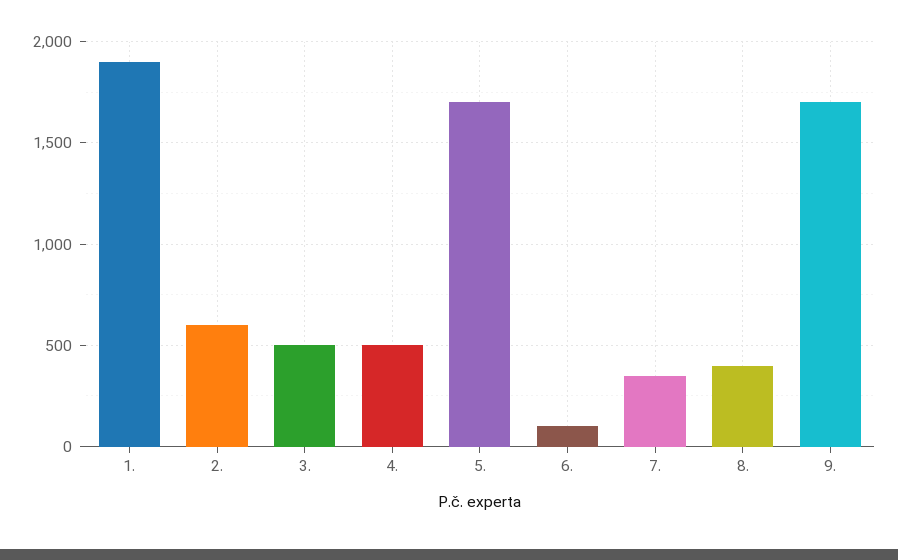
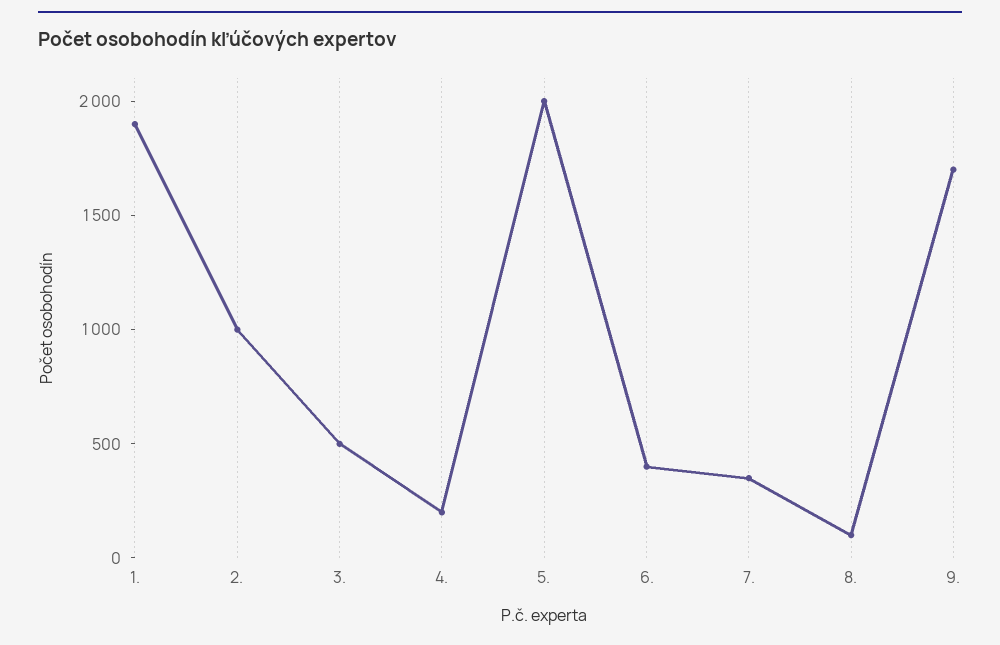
2.: 600 -> 1000
4.: 500 -> 200
5.: 1700 -> 2000
6.: 100 -> 400
8.: 400 -> 100

